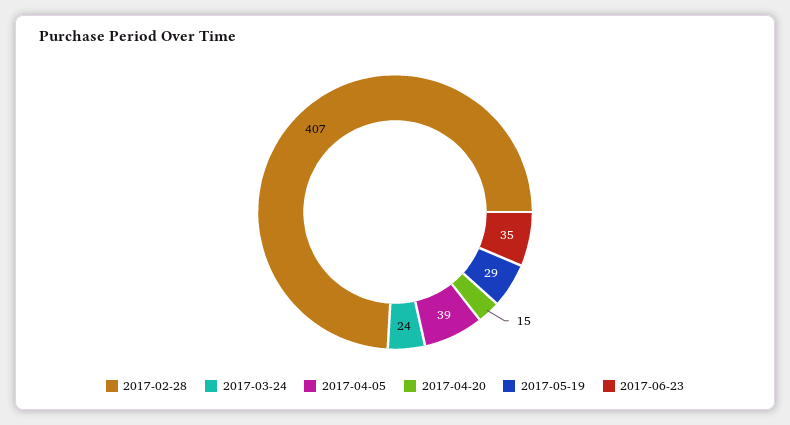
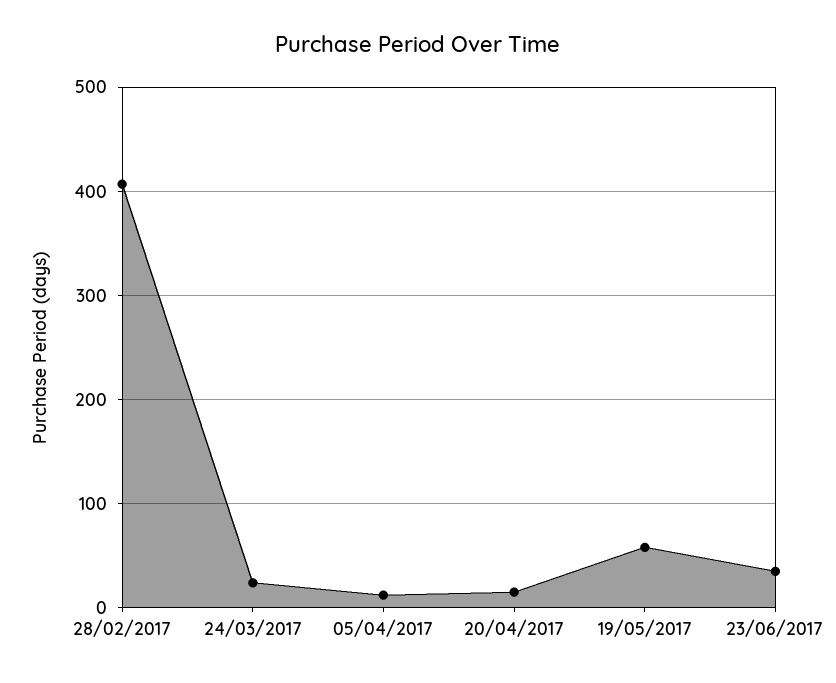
2017-04-05: 39 -> 10
2017-05-19: 29 -> 60

